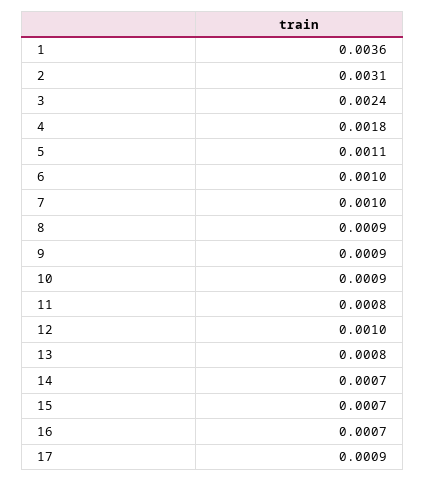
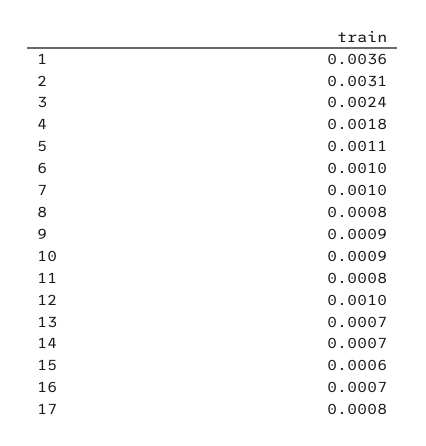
8: 0.0009 -> 0.0008
13: 0.0008 -> 0.0007
15: 0.0007 -> 0.0006
17: 0.0009 -> 0.0008

